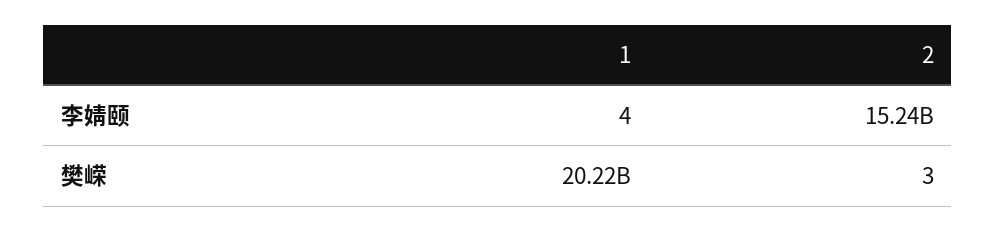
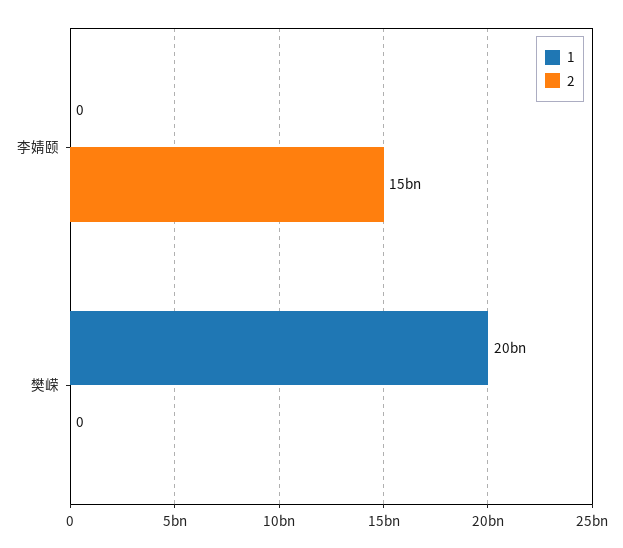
1, 李婧颐: 4 -> 0
2, 樊嵘: 3 -> 0

